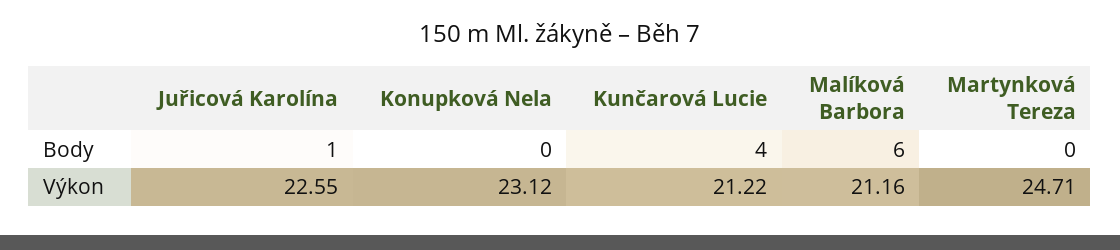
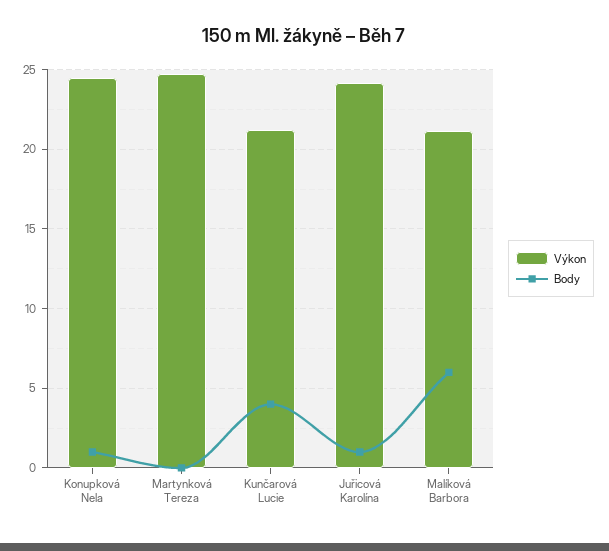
Body, Konupková Nela: 0 -> 1
Výkon, Juřicová Karolína: 22.55 -> 24
Výkon, Konupková Nela: 23.12 -> 24.5

